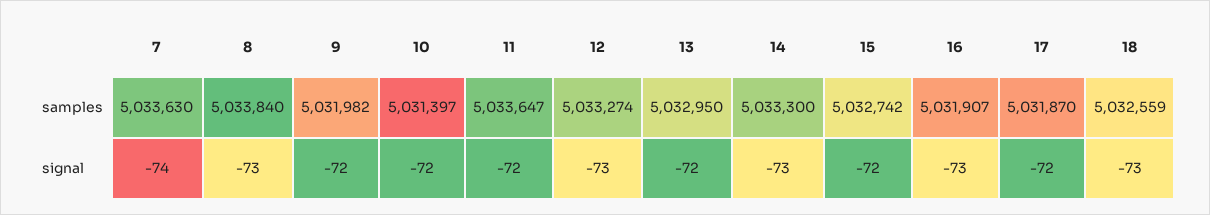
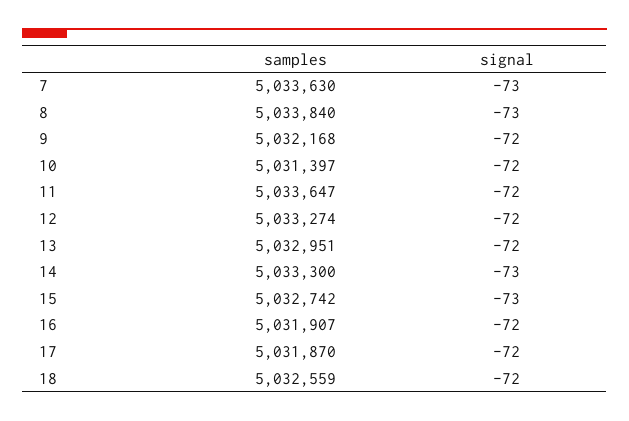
9, samples: 5031982 -> 5032168
13, samples: 5032950 -> 5032951
7, signal: -74 -> -73
12, signal: -73 -> -72
15, signal: -72 -> -73
16, signal: -73 -> -72
18, signal: -73 -> -72

